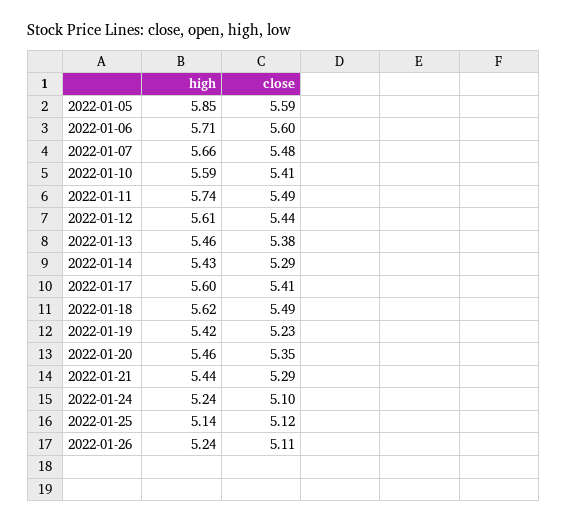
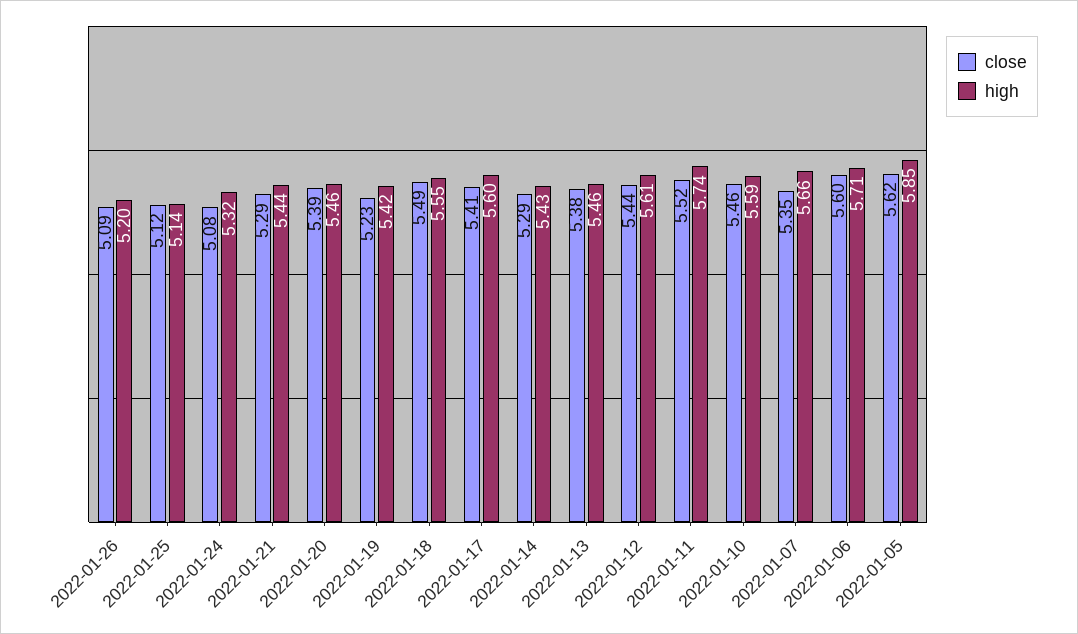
close, 2022-01-05: 5.59 -> 5.62
close, 2022-01-07: 5.48 -> 5.35
close, 2022-01-10: 5.41 -> 5.46
close, 2022-01-11: 5.49 -> 5.52
high, 2022-01-18: 5.62 -> 5.55
close, 2022-01-20: 5.35 -> 5.39
high, 2022-01-24: 5.24 -> 5.32
close, 2022-01-24: 5.1 -> 5.08
high, 2022-01-26: 5.24 -> 5.2
close, 2022-01-26: 5.11 -> 5.09

